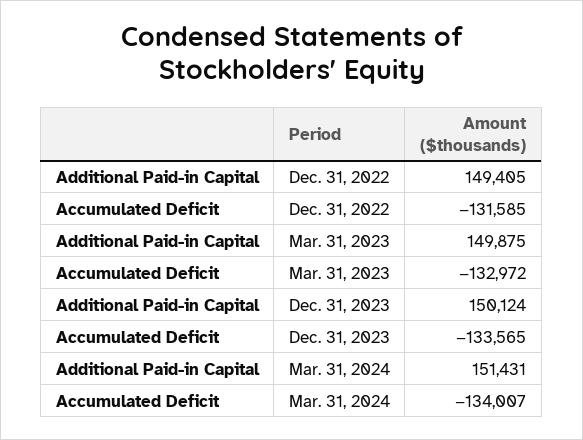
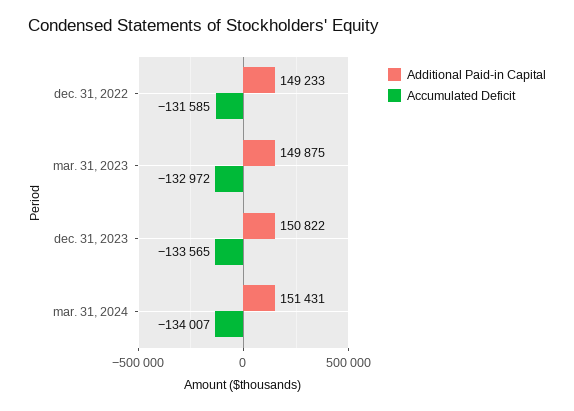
Additional Paid-in Capital, Dec. 31, 2022: 149405 -> 149233
Additional Paid-in Capital, Dec. 31, 2023: 150124 -> 150822

